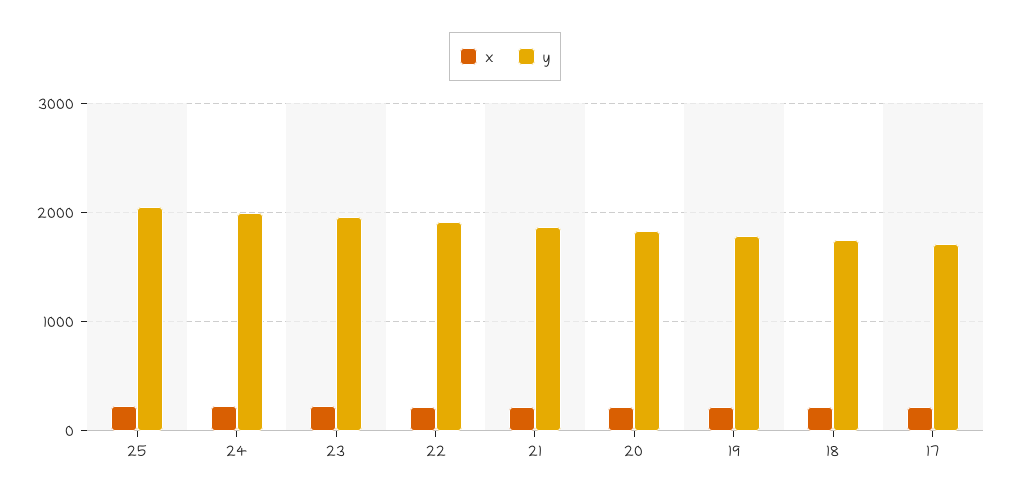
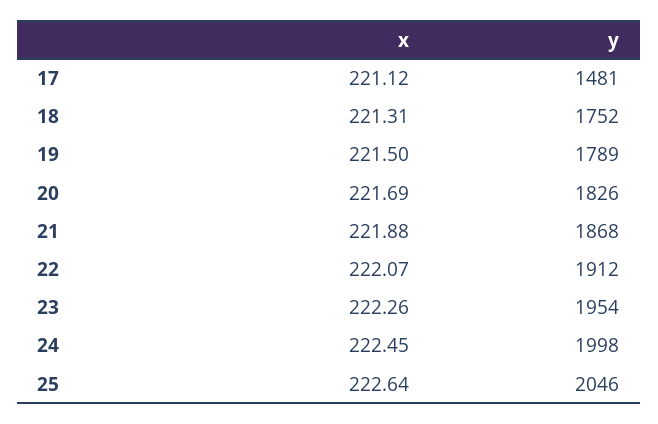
y, 17: 1700 -> 1481

